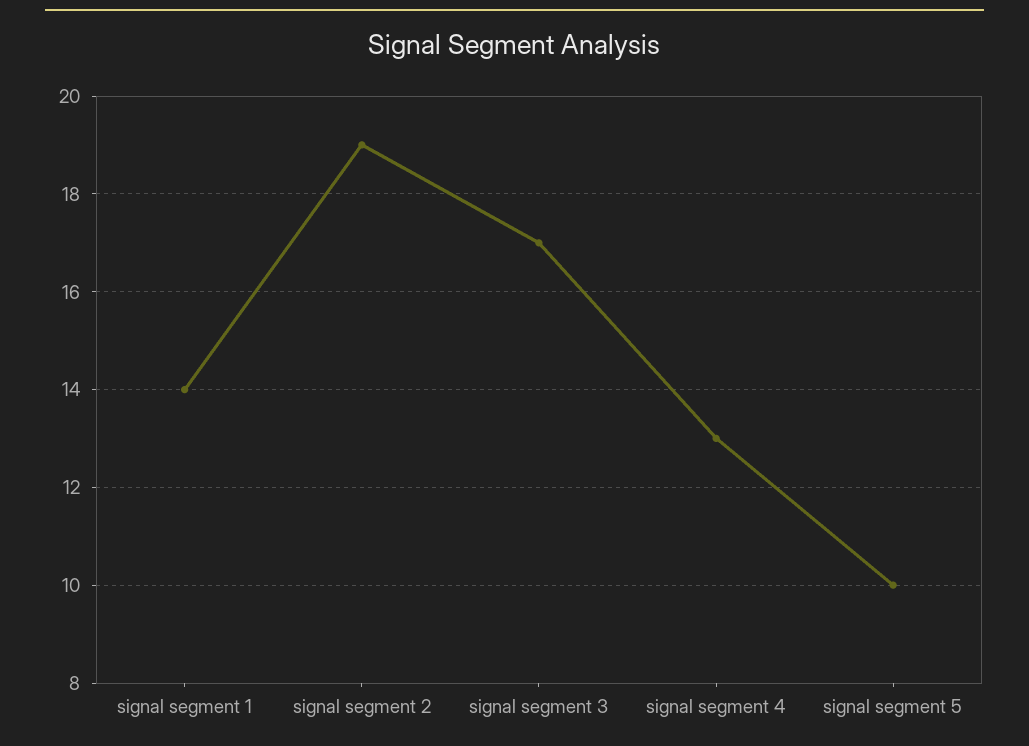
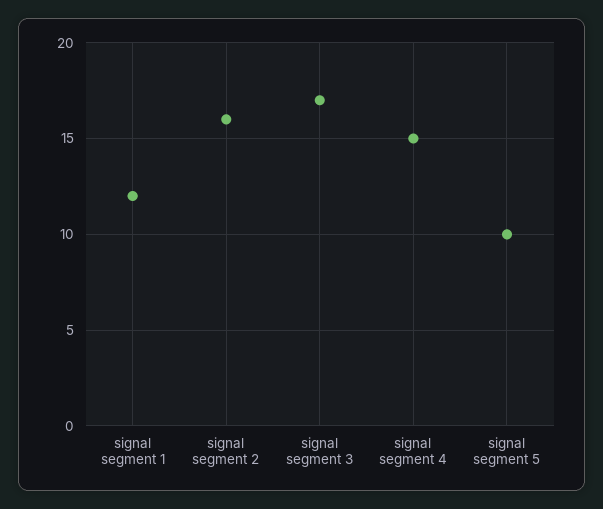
signal segment 1: 14 -> 12
signal segment 2: 19 -> 16
signal segment 4: 13 -> 15

